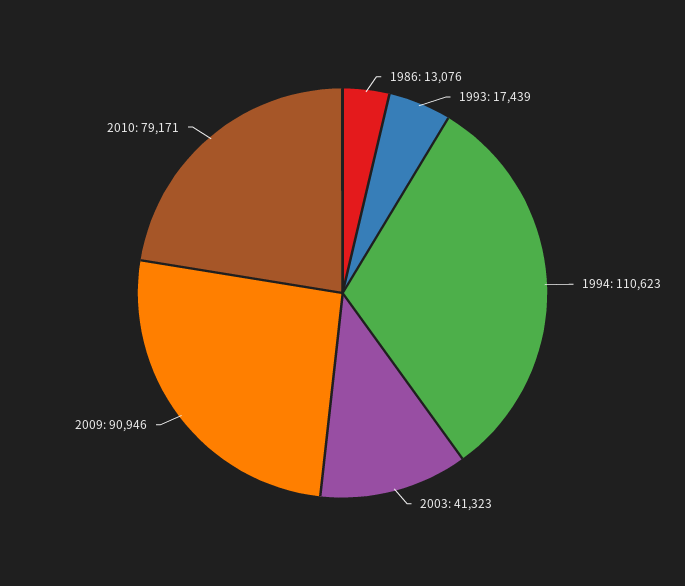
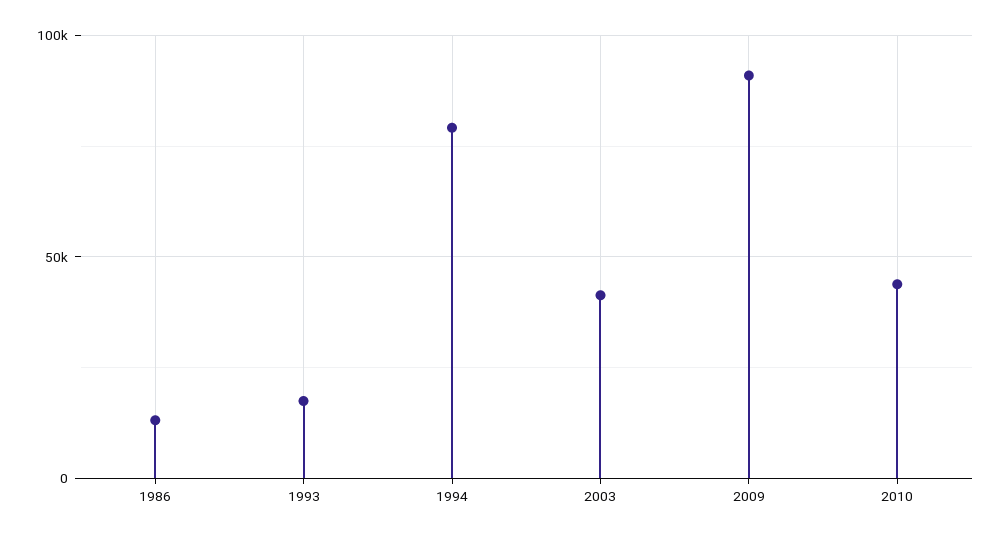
1994: 110623 -> 80000
2010: 79171 -> 45000

